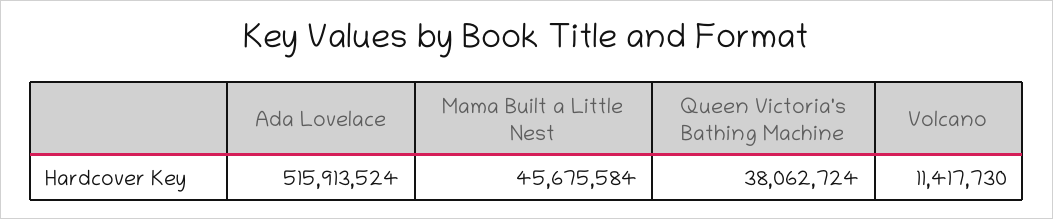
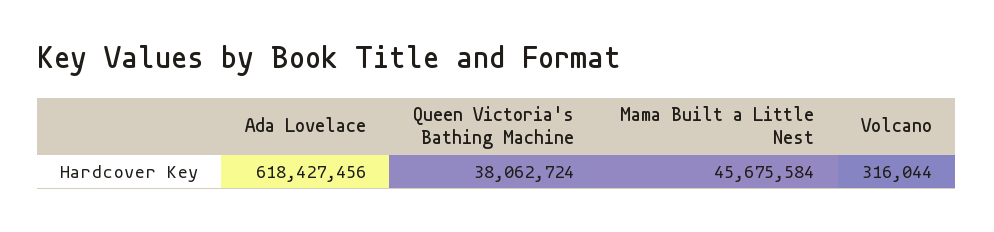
Ada Lovelace: 515913524 -> 618427456
Volcano: 11417730 -> 316044

